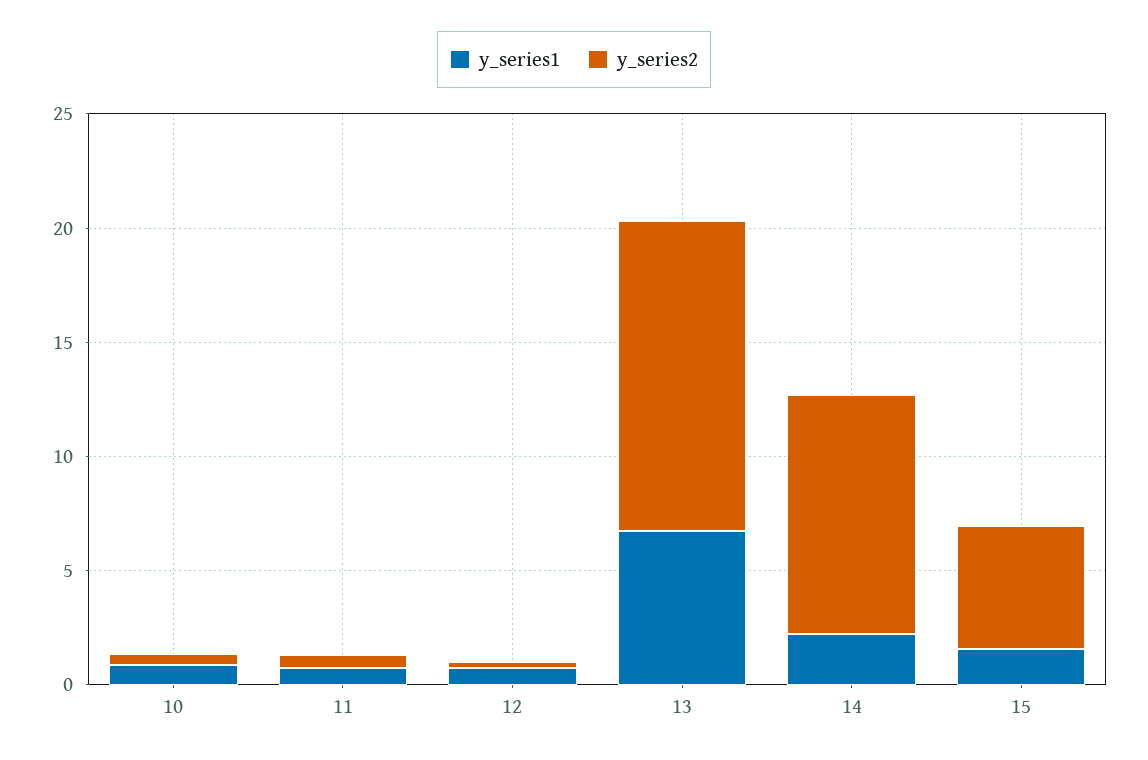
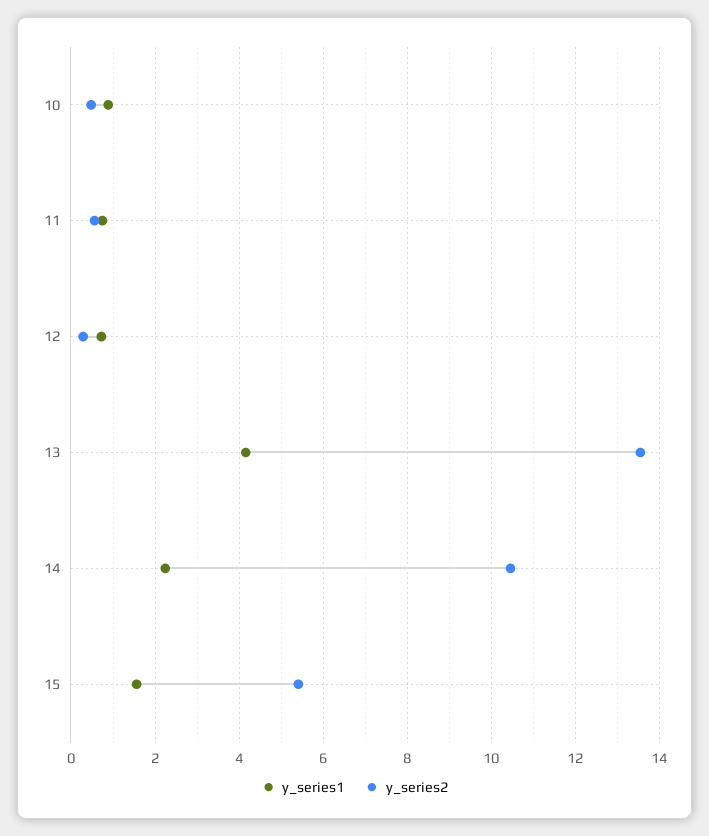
y_series1, 13: 7 -> 4.2

